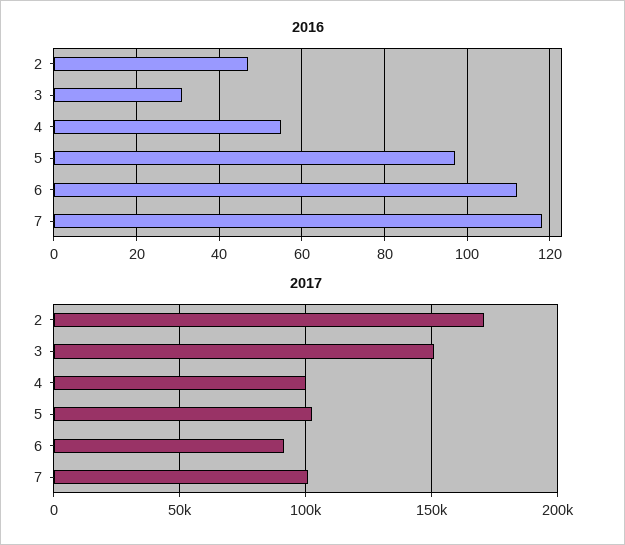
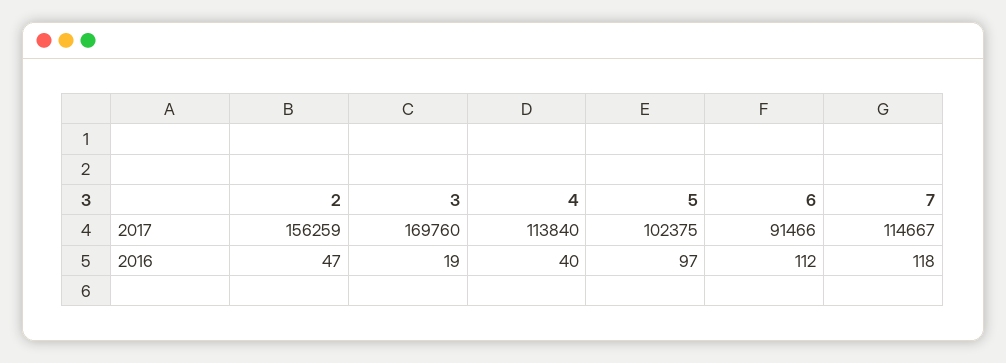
2016, 3: 30 -> 19
2016, 4: 55 -> 40
2017, 2: 170000 -> 156259
2017, 3: 150000 -> 169760
2017, 4: 100000 -> 113840
2017, 7: 100000 -> 114667

